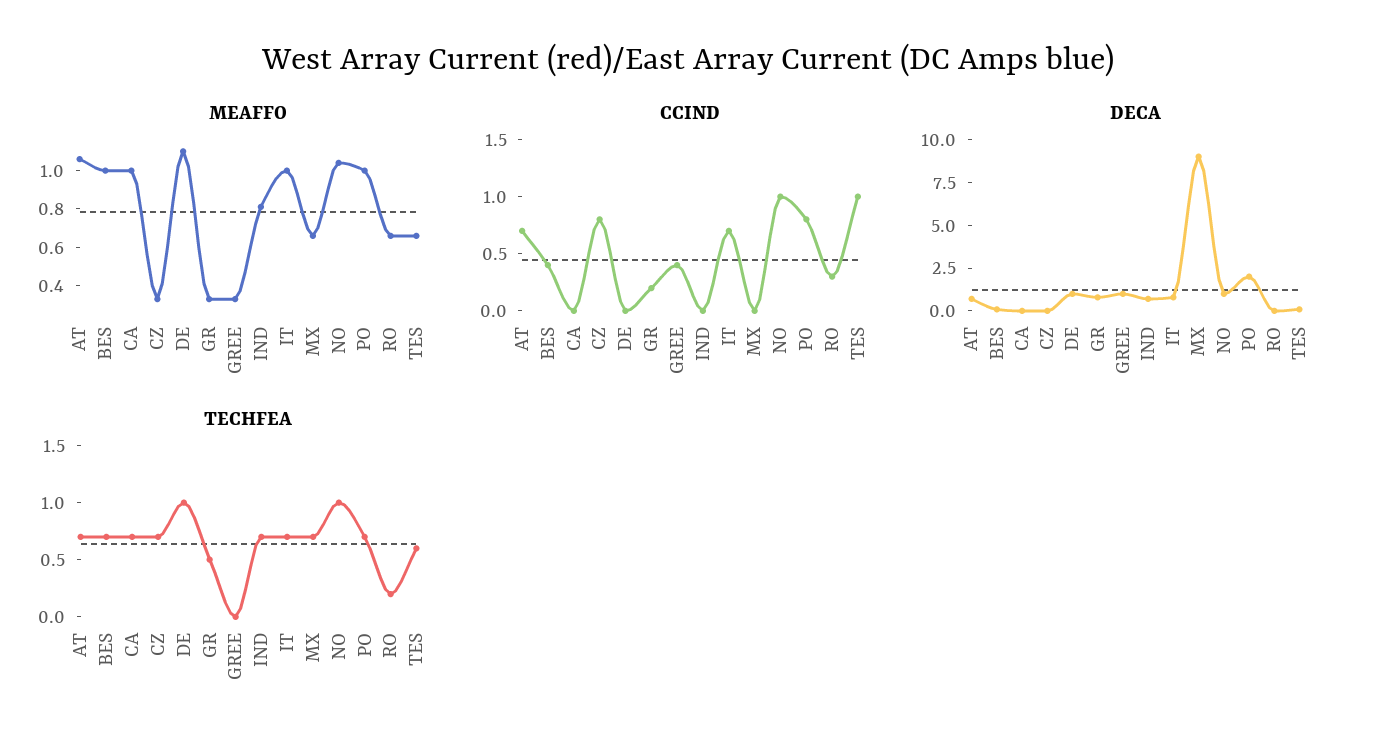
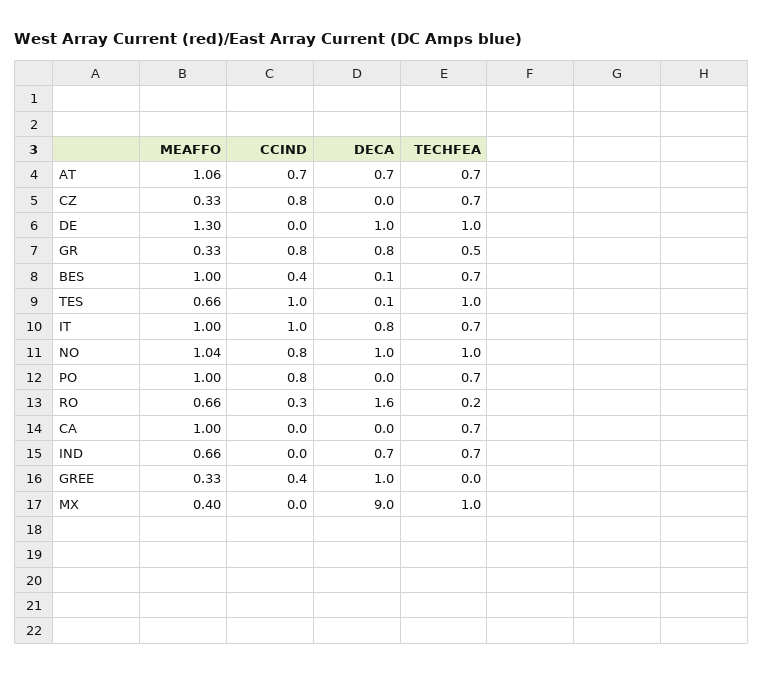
MEAFFO, DE: 1.1 -> 1.3
MEAFFO, IND: 0.8 -> 0.66
MEAFFO, MX: 0.65 -> 0.4
CCIND, GR: 0.2 -> 0.8
CCIND, IT: 0.7 -> 1
CCIND, NO: 1 -> 0.8
DECA, PO: 2 -> 0
DECA, RO: 0 -> 1.6
TECHFEA, MX: 0.7 -> 1
TECHFEA, TES: 0.6 -> 1

